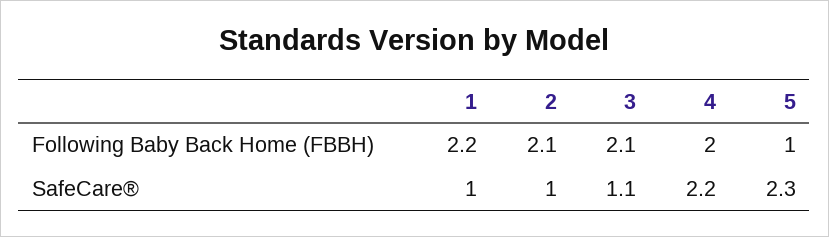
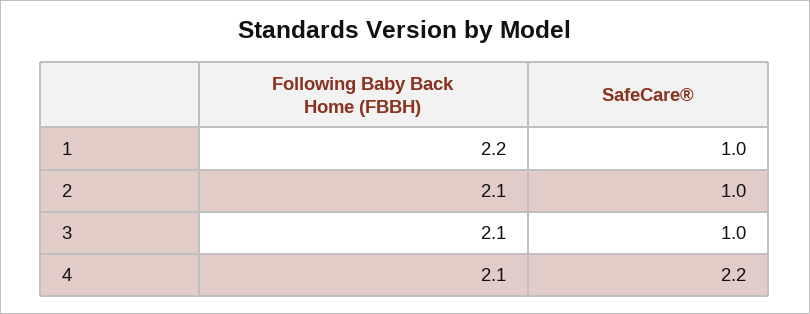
4, Following Baby Back Home (FBBH): 2 -> 2.1
5, Following Baby Back Home (FBBH): 1 -> none
3, SafeCare®: 1.1 -> 1
5, SafeCare®: 2.3 -> none

